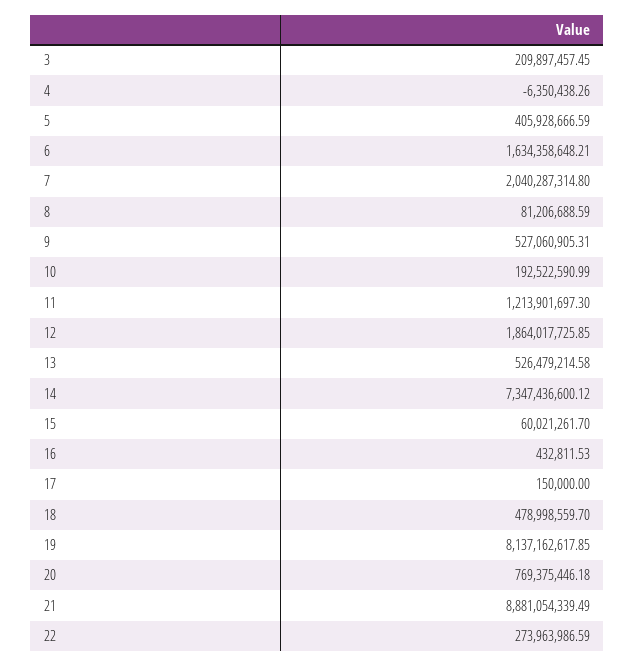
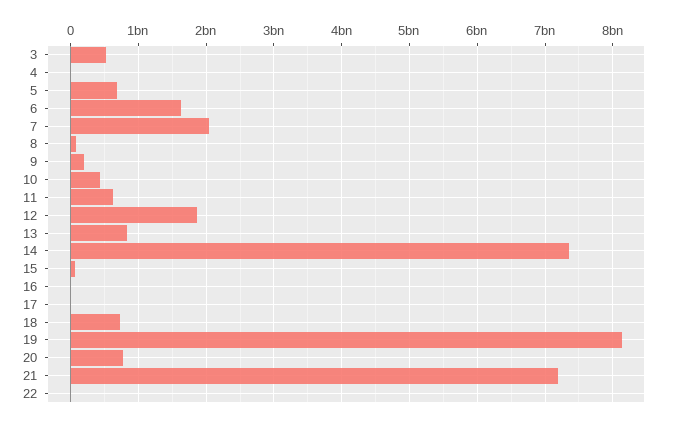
3: 209897457.45 -> 500000000
5: 405928666.59 -> 700000000
9: 527060905.31 -> 200000000
10: 192522590.99 -> 400000000
11: 1213901697.3 -> 600000000
13: 526479214.58 -> 800000000
18: 478998559.7 -> 700000000
21: 8881054339.49 -> 7200000000
22: 273963986.59 -> 0

